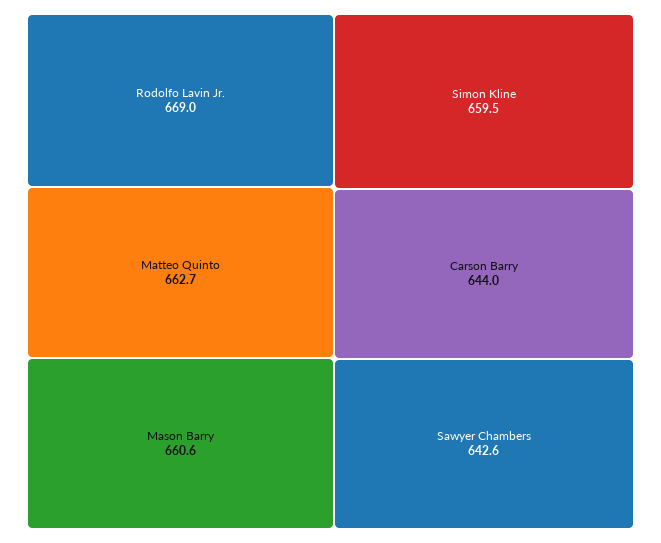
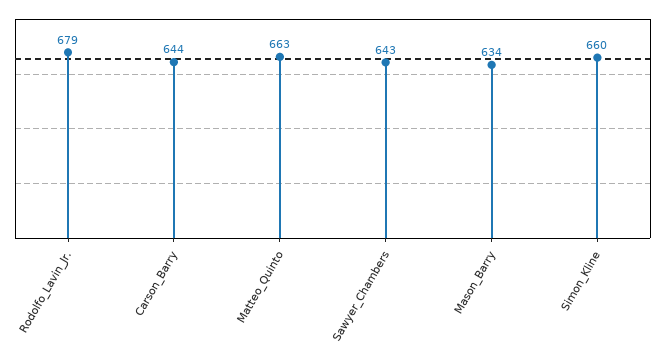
Rodolfo Lavin Jr.: 669 -> 679
Mason Barry: 660.6 -> 634

